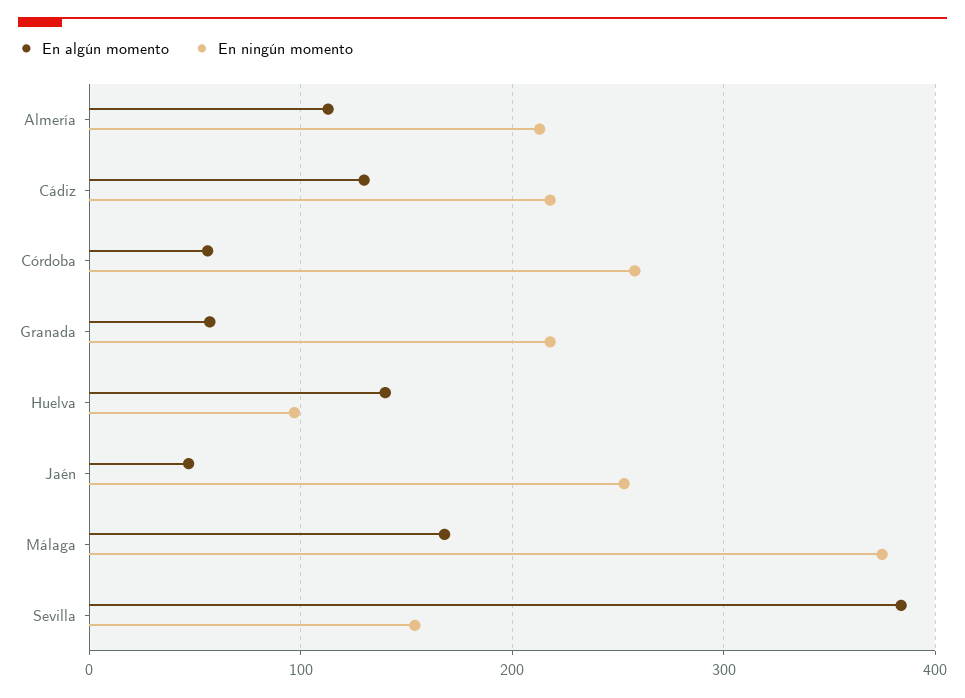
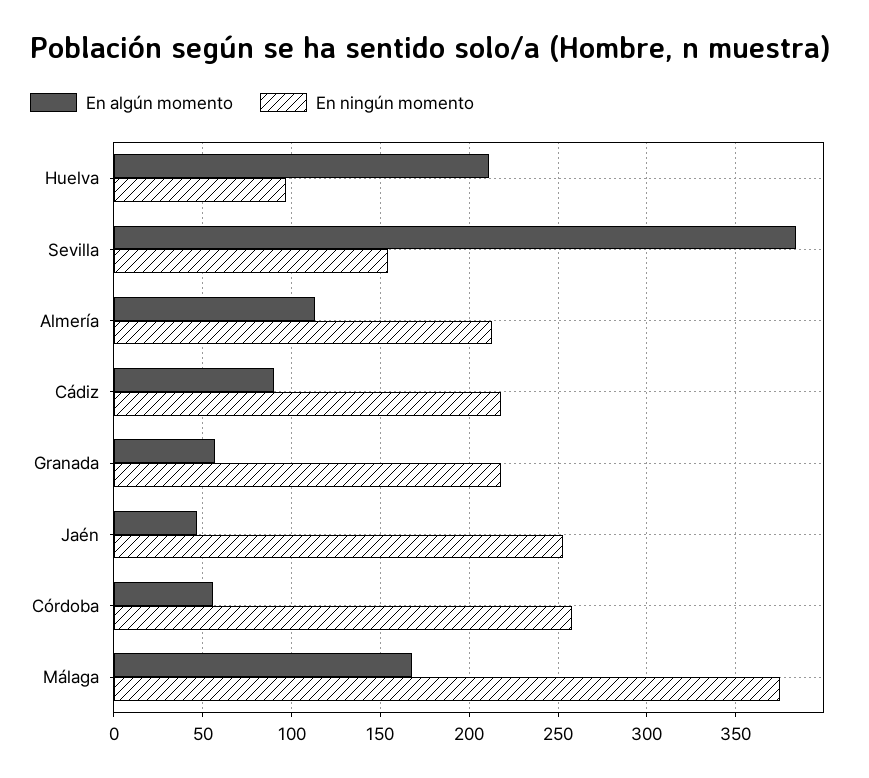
En algún momento, Cádiz: 130 -> 90
En algún momento, Huelva: 140 -> 210

